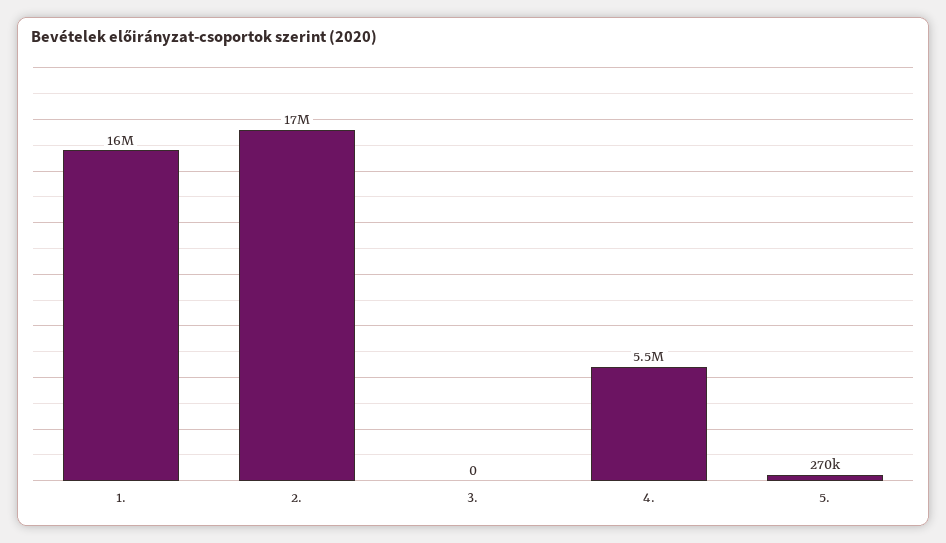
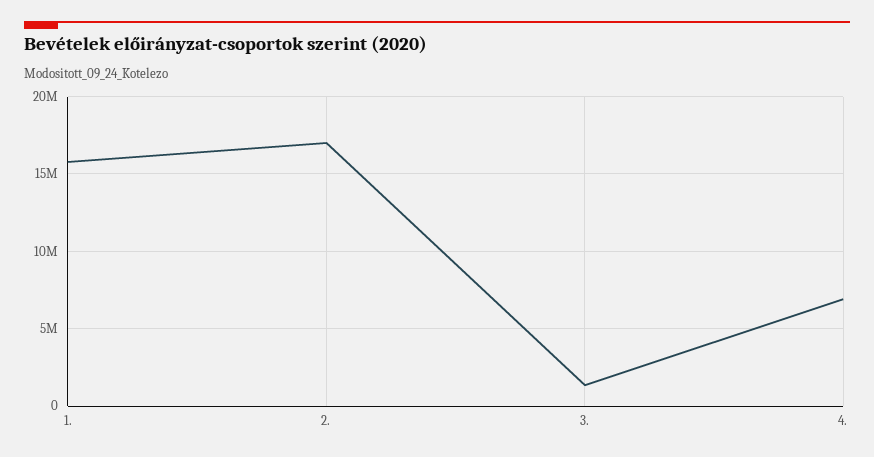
3.: 0 -> 1500000
4.: 5500000 -> 7000000
5.: 270000 -> none

